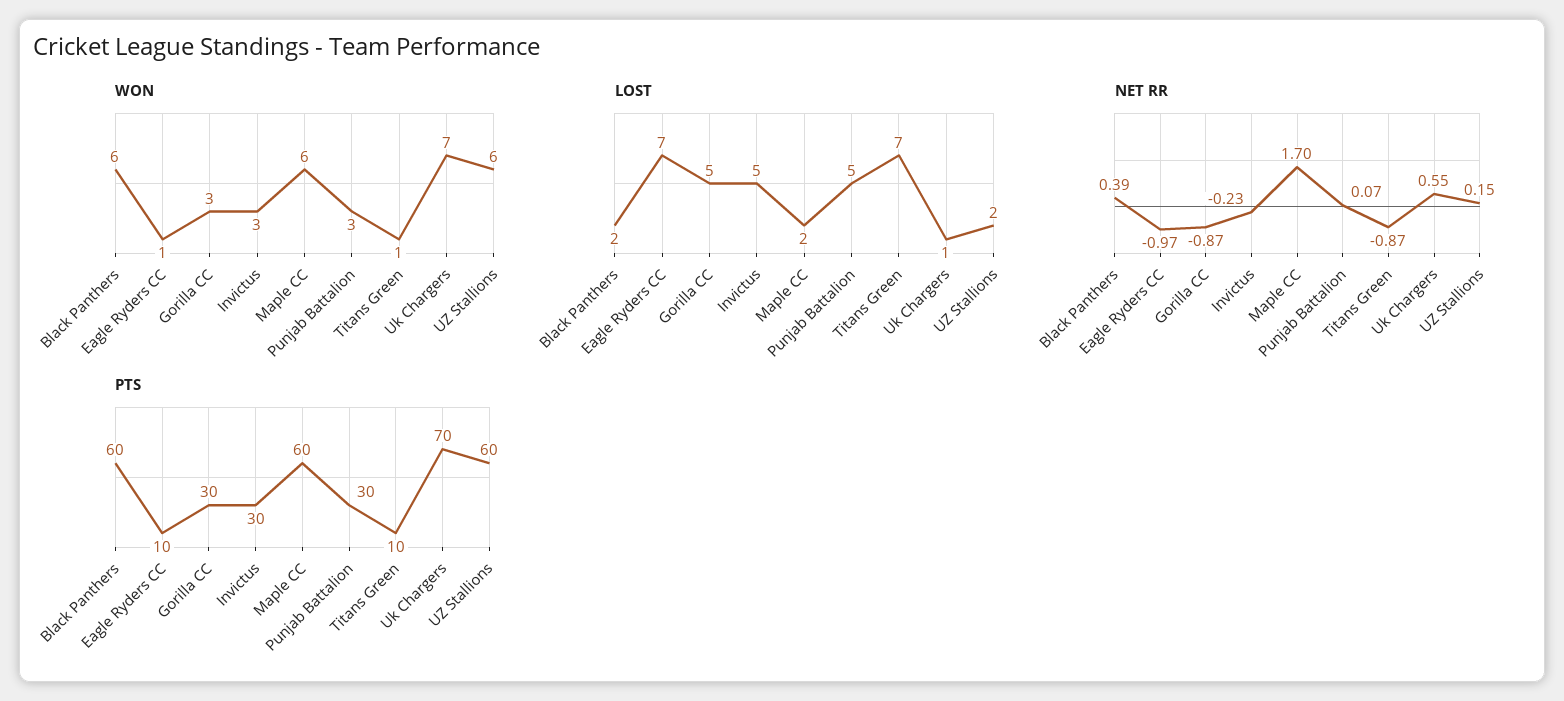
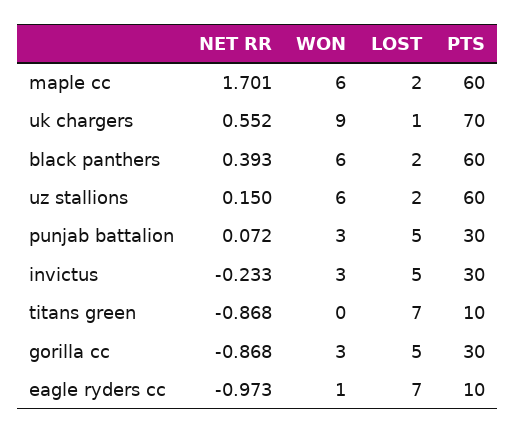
WON, Titans Green: 1 -> 0
WON, Uk Chargers: 7 -> 9

